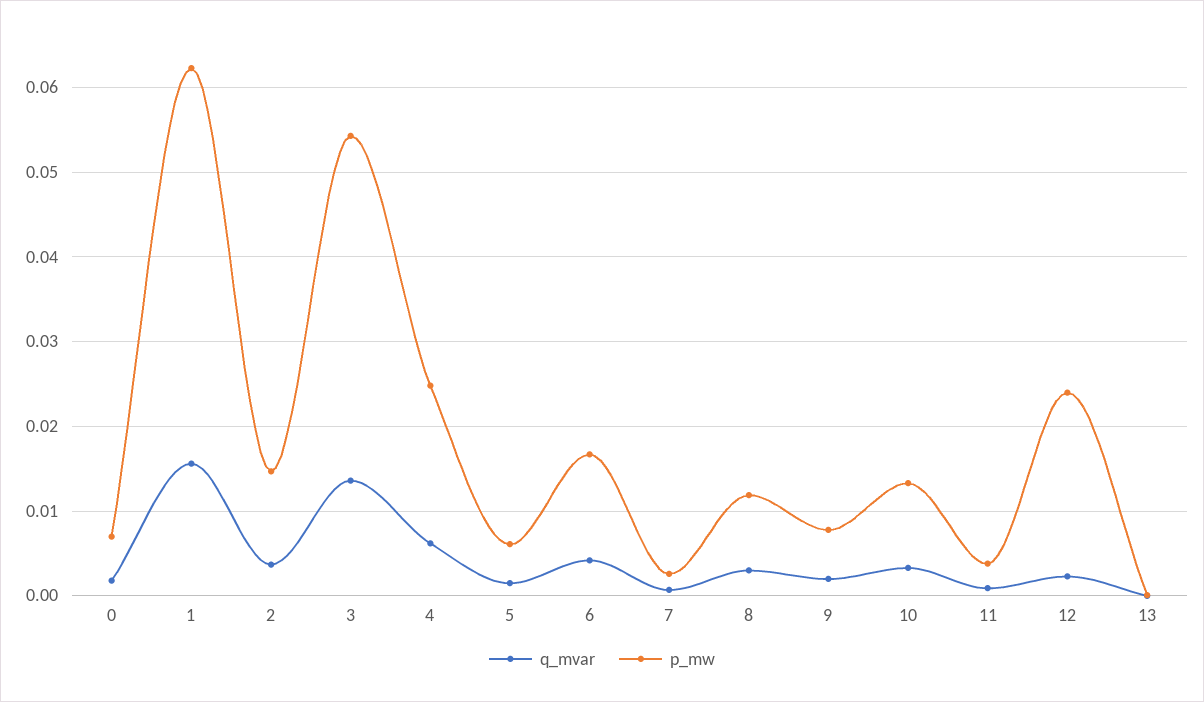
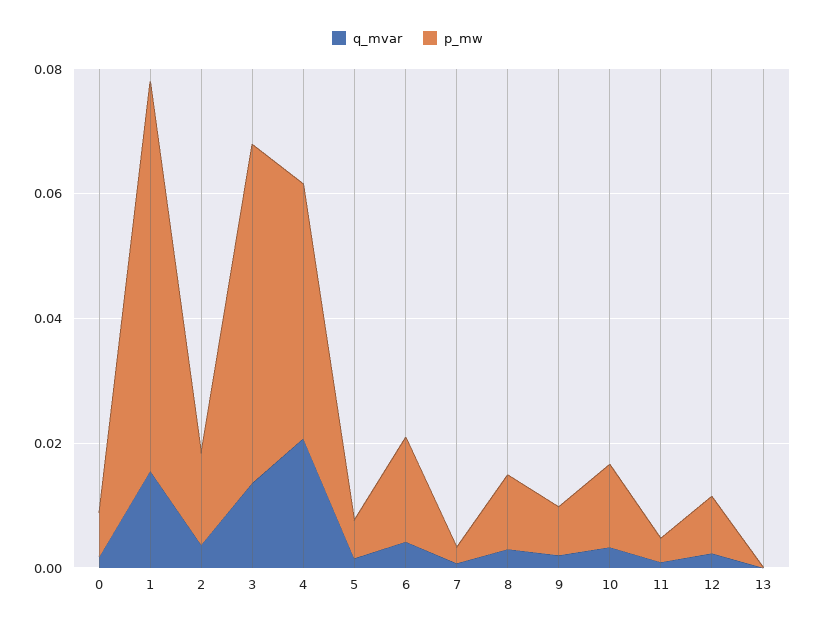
q_mvar, 4: 0.006 -> 0.02
p_mw, 4: 0.025 -> 0.04
p_mw, 12: 0.024 -> 0.01

